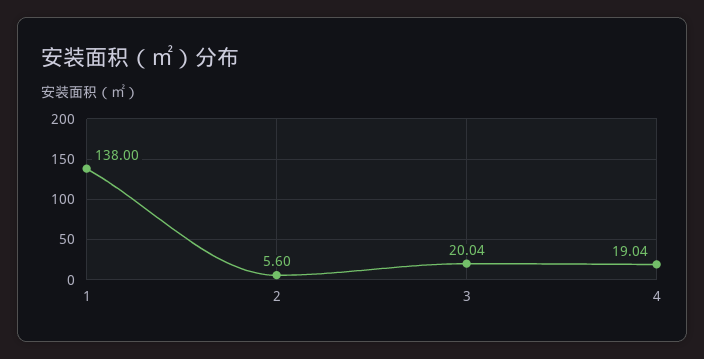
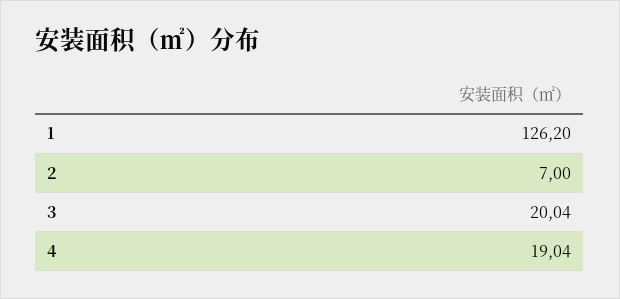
1: 138 -> 126.2
2: 5.6 -> 7

